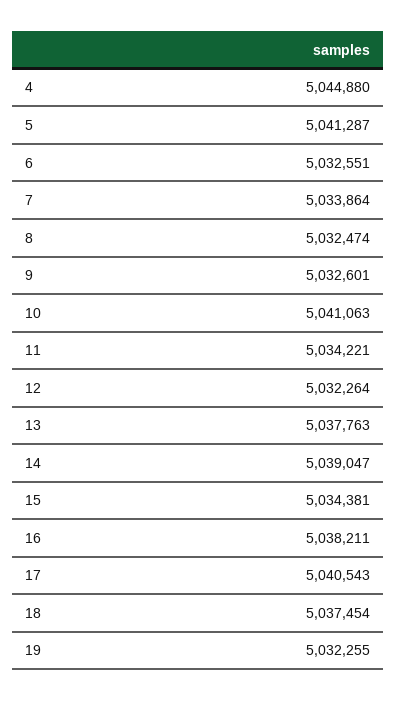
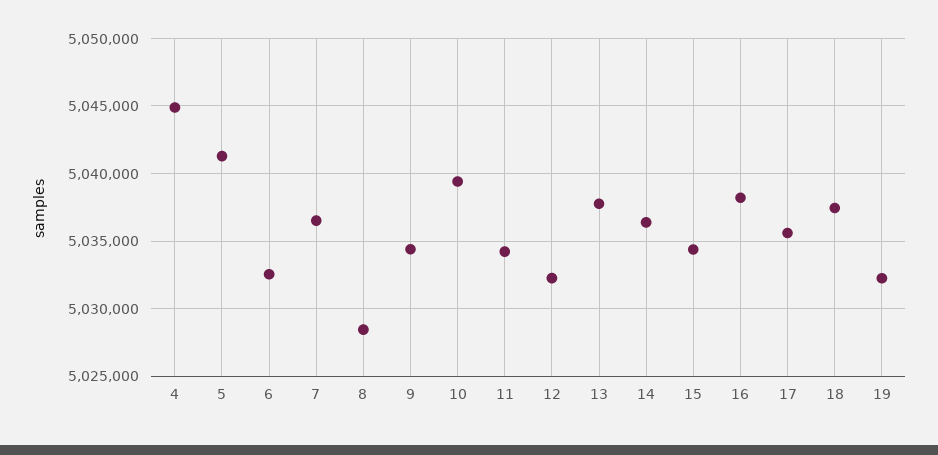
7: 5033864 -> 5036500
8: 5032474 -> 5028500
9: 5032601 -> 5034500
10: 5041063 -> 5039500
14: 5039047 -> 5036500
17: 5040543 -> 5035500

